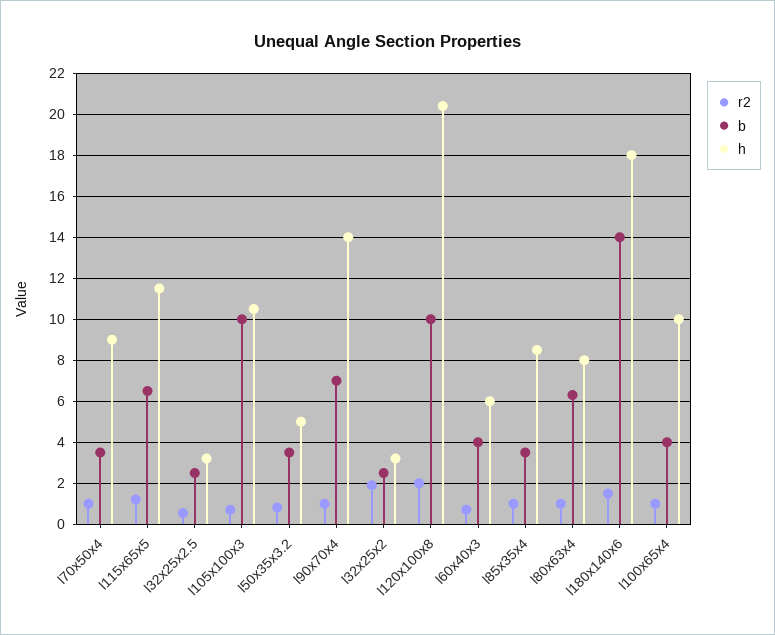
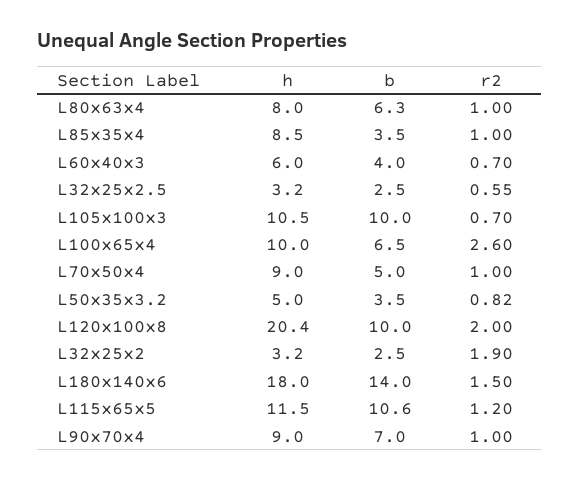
b, l70x50x4: 3.5 -> 5
b, l115x65x5: 6.5 -> 10.6
h, l90x70x4: 14 -> 9
r2, l100x65x4: 1 -> 2.6
b, l100x65x4: 4 -> 6.5

